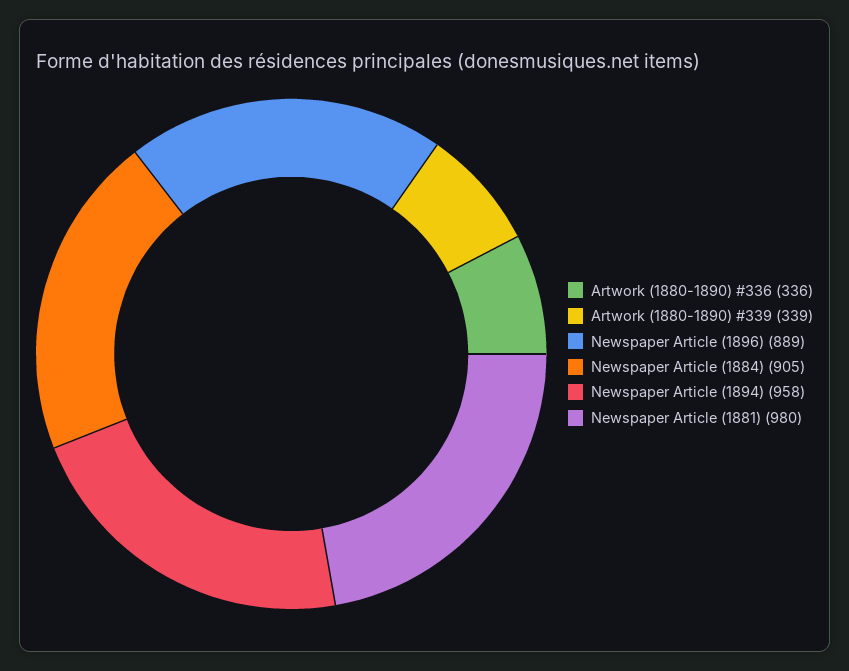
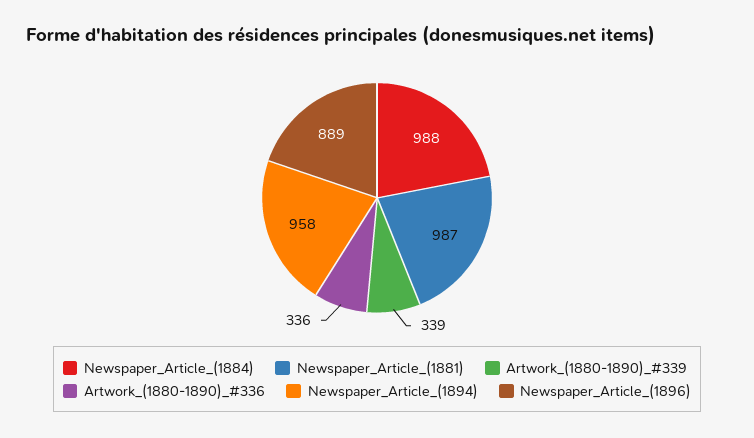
Newspaper Article (1884): 905 -> 988
Newspaper Article (1881): 980 -> 987

